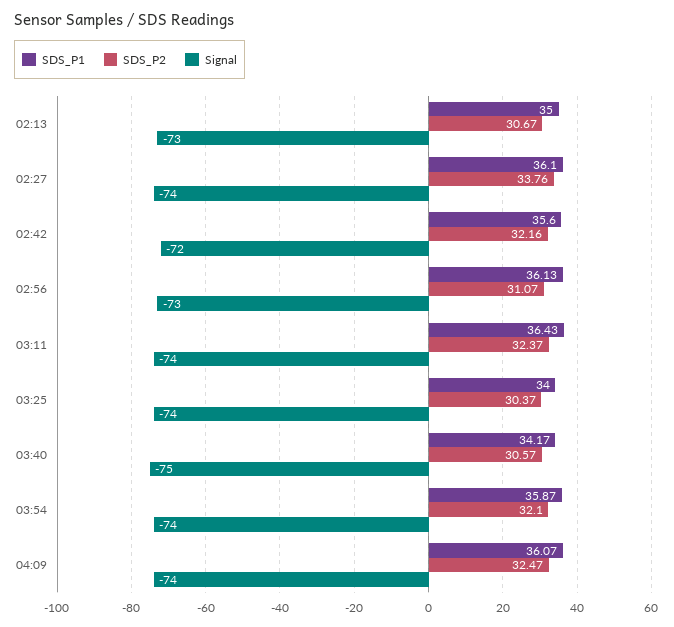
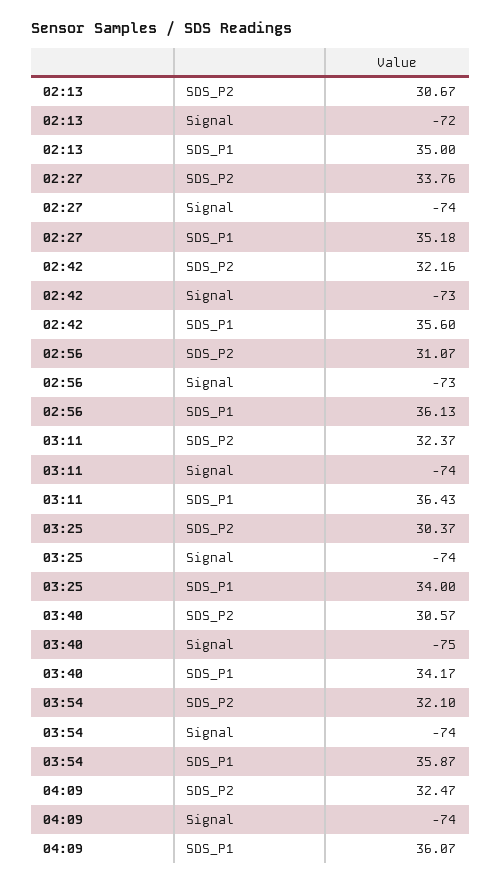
Signal, 02:13: -73 -> -72
SDS_P1, 02:27: 36.1 -> 35.18
Signal, 02:42: -72 -> -73

